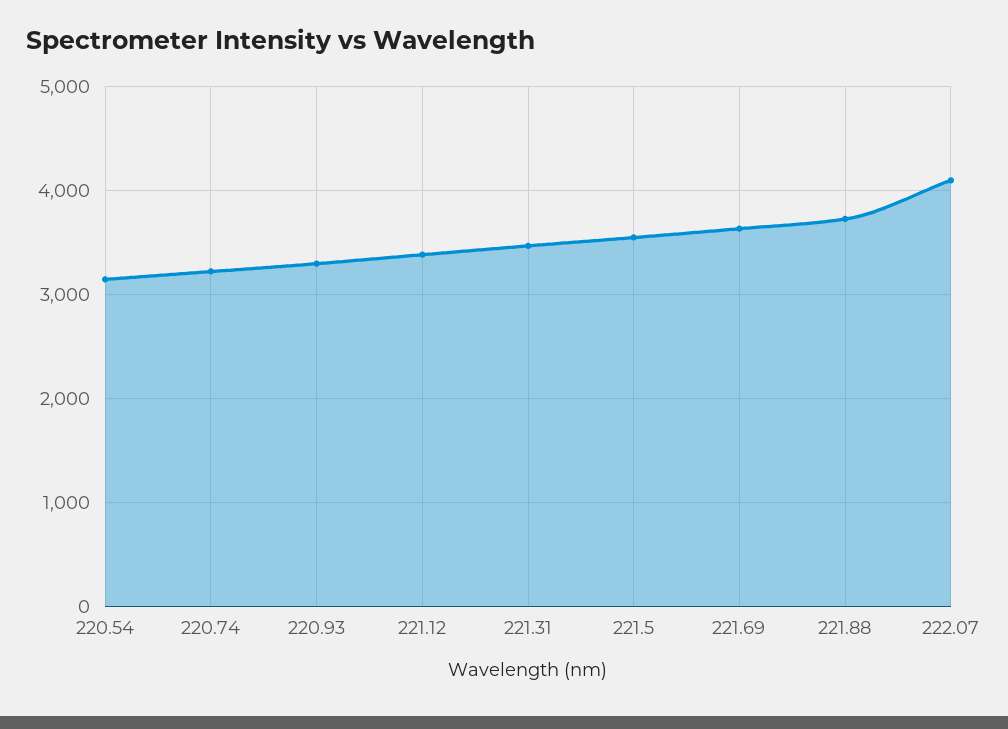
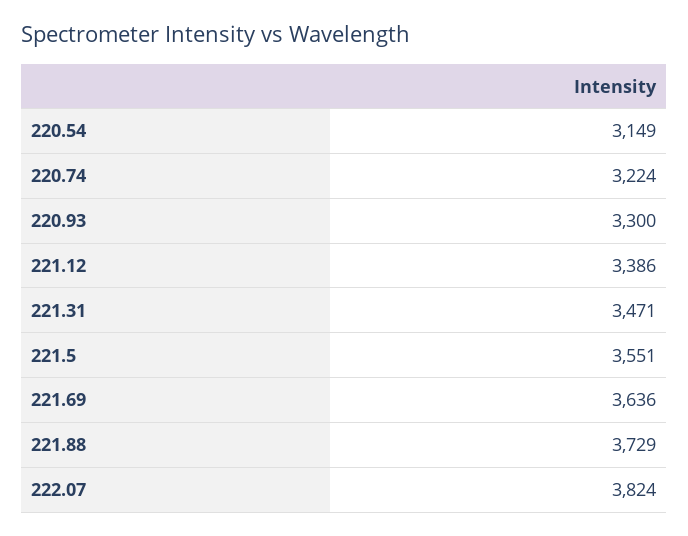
222.07: 4100 -> 3824

